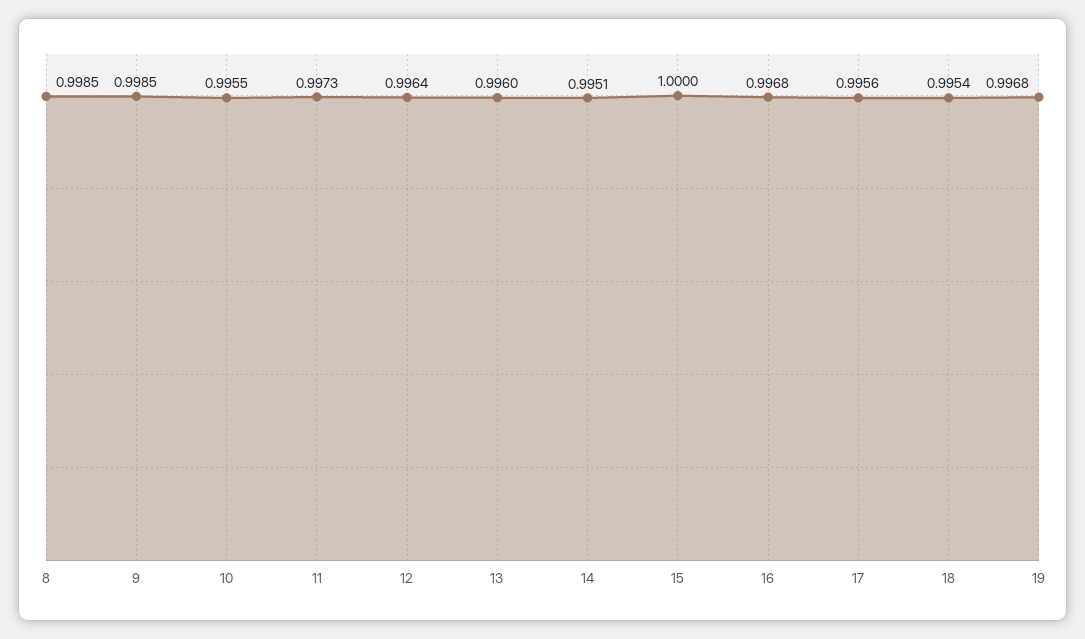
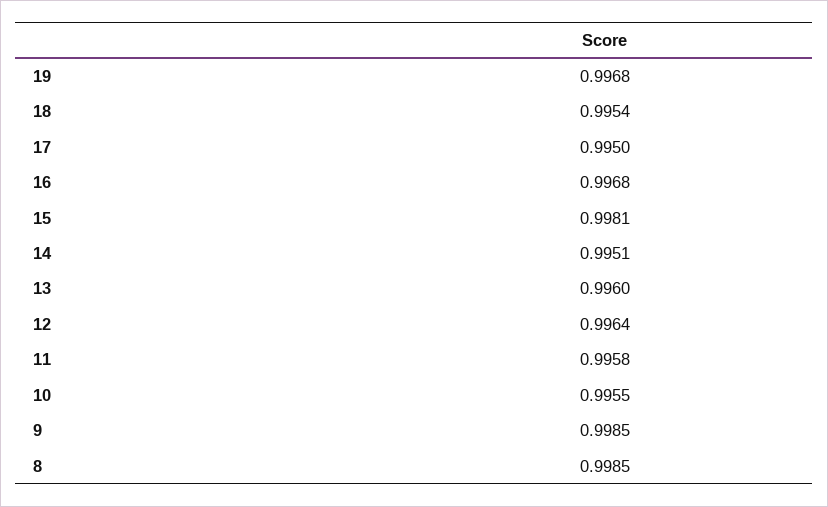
11: 0.9973 -> 0.9958
15: 1 -> 0.9981
17: 0.9956 -> 0.995

